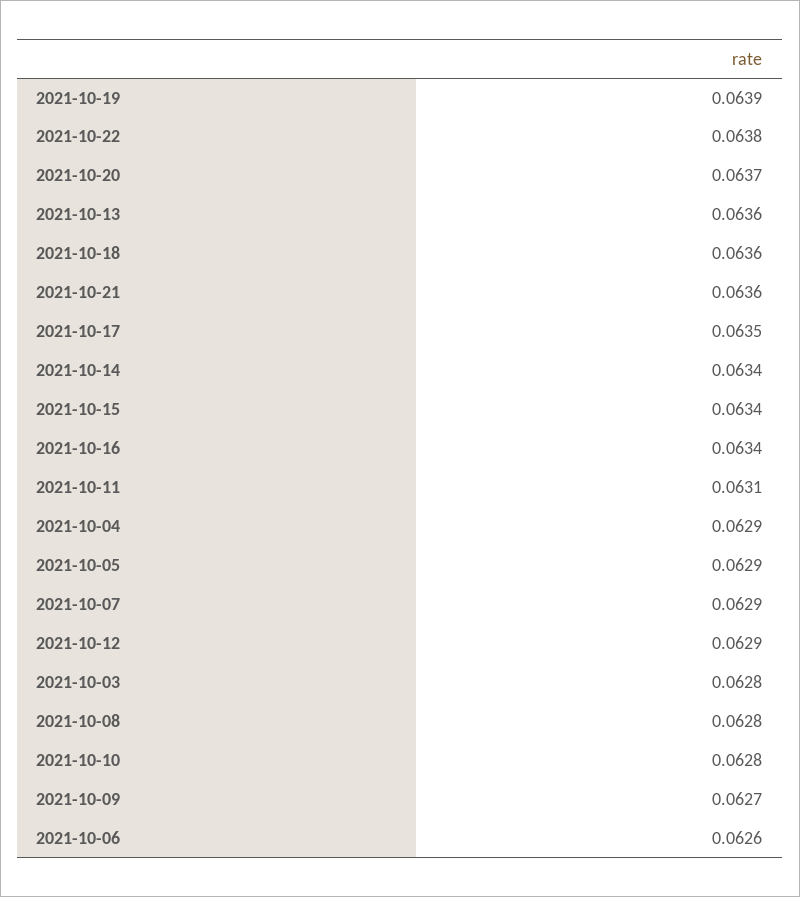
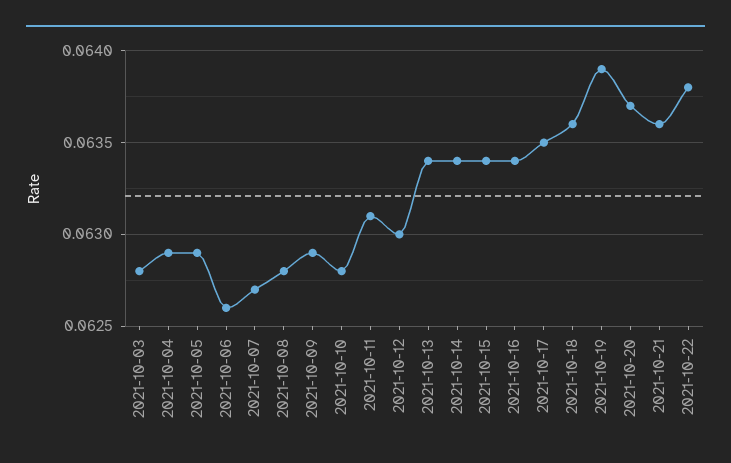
2021-10-13: 0.0636 -> 0.0634
2021-10-07: 0.0629 -> 0.0627
2021-10-12: 0.0629 -> 0.063
2021-10-09: 0.0627 -> 0.0629

